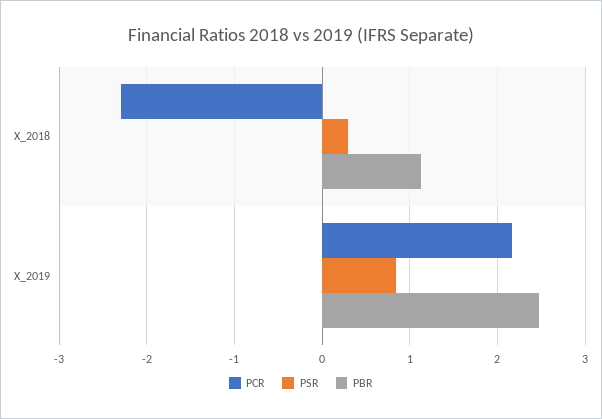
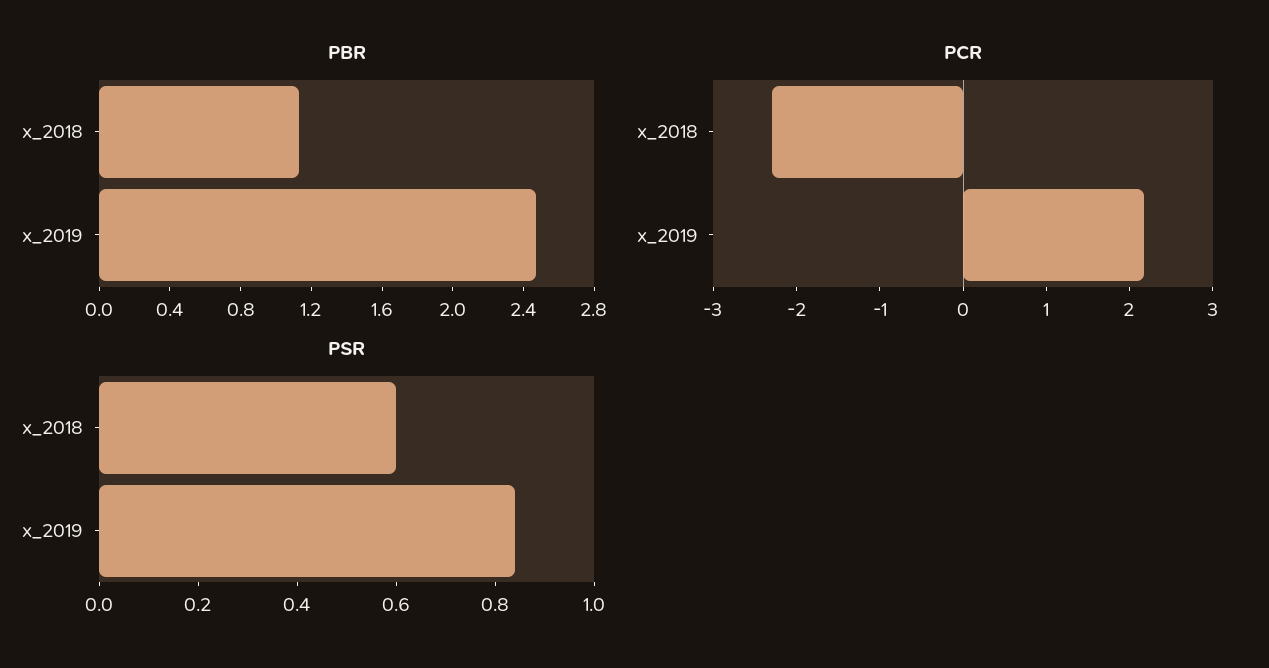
PSR, X_2018: 0.3 -> 0.6

